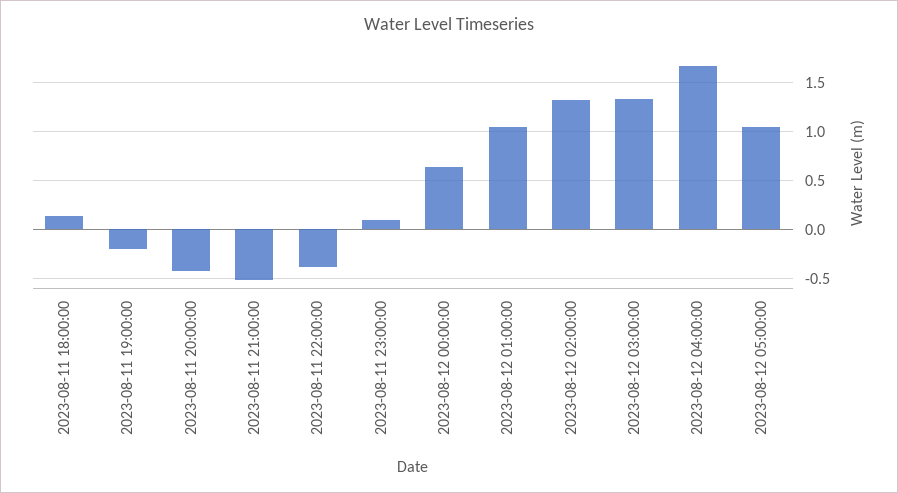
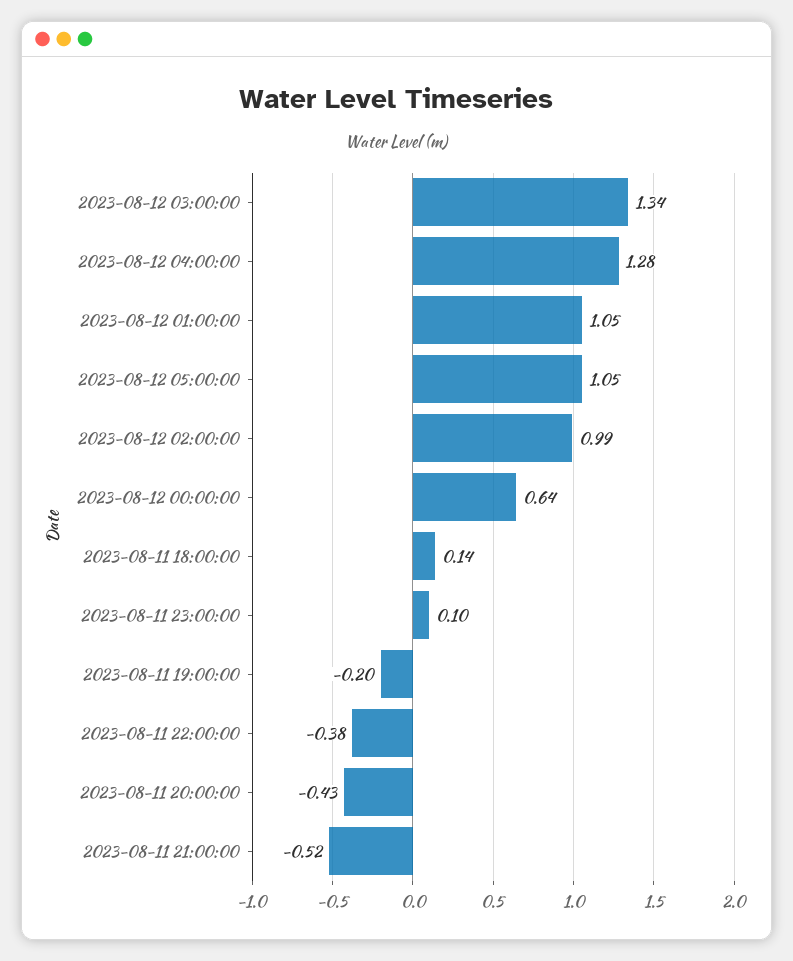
2023-08-12 02:00:00: 1.3 -> 0.99
2023-08-12 04:00:00: 1.7 -> 1.28

